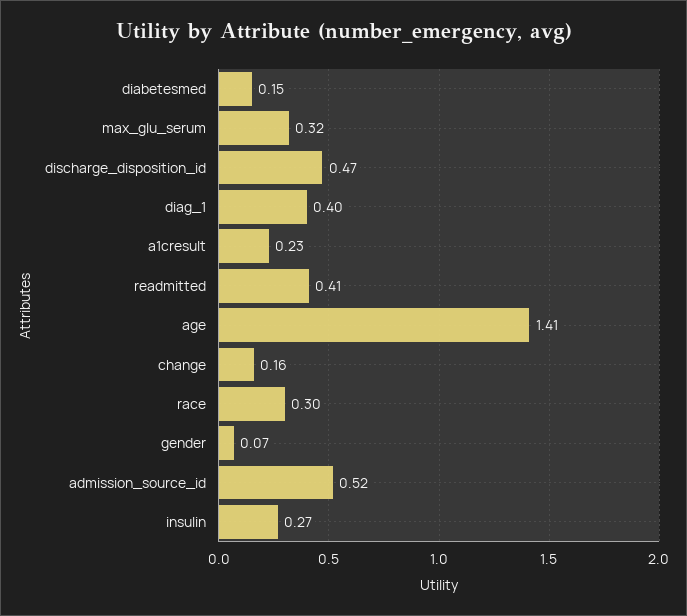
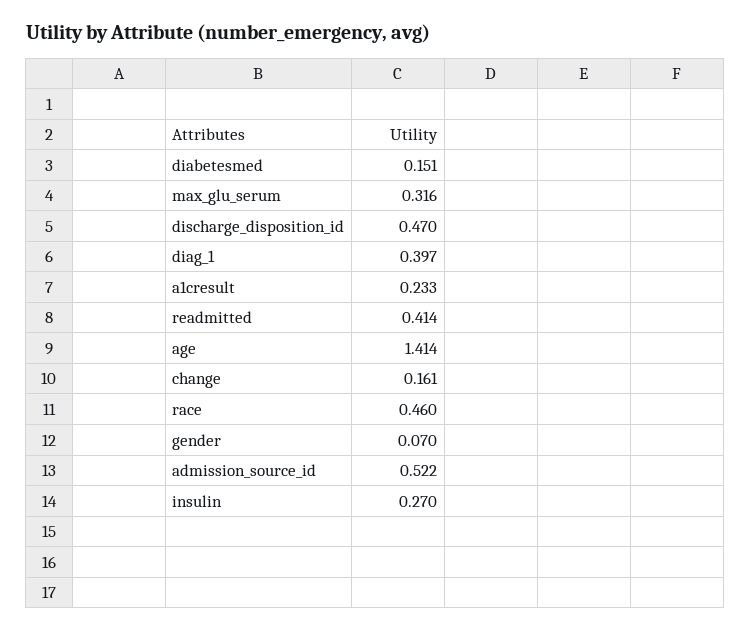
race: 0.3 -> 0.46

